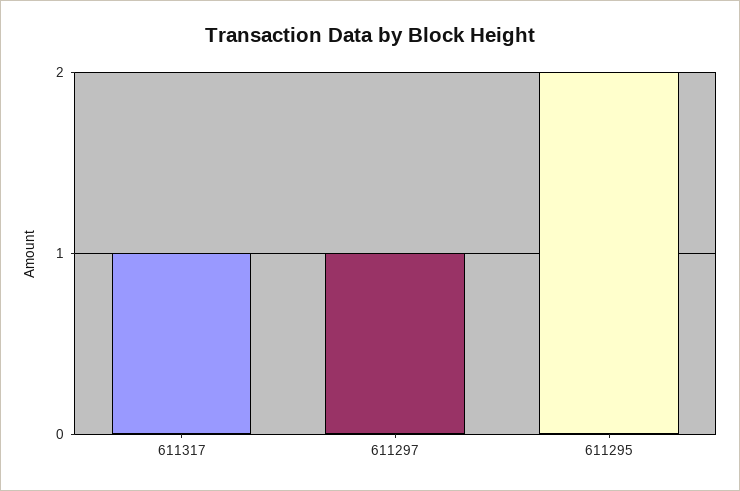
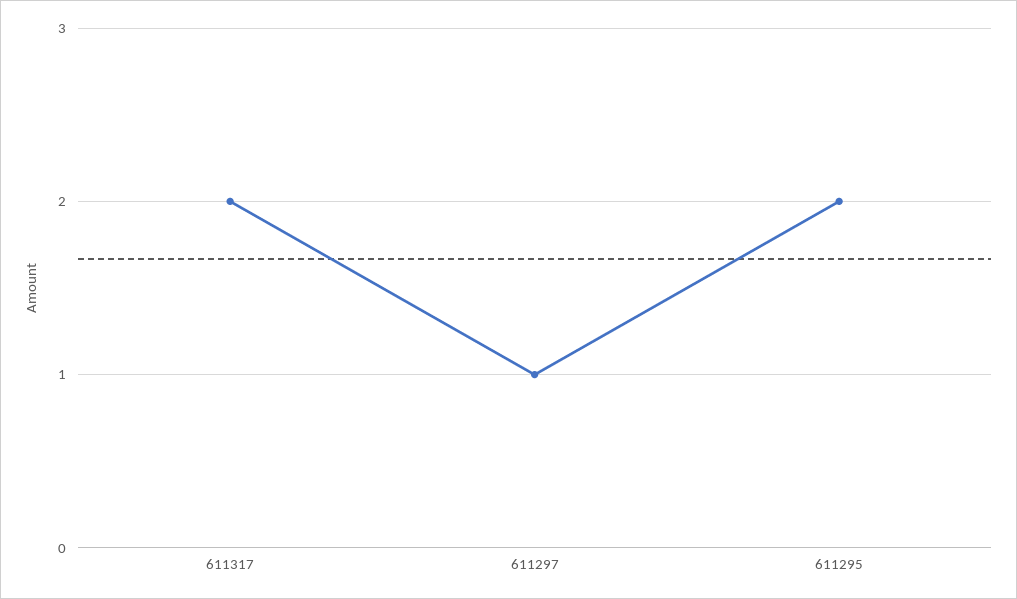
611317: 1 -> 2

